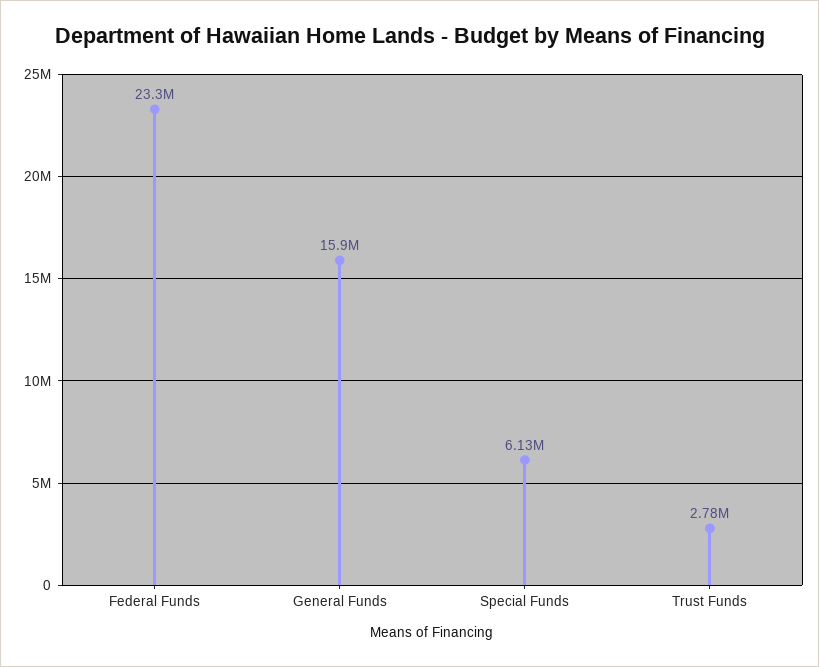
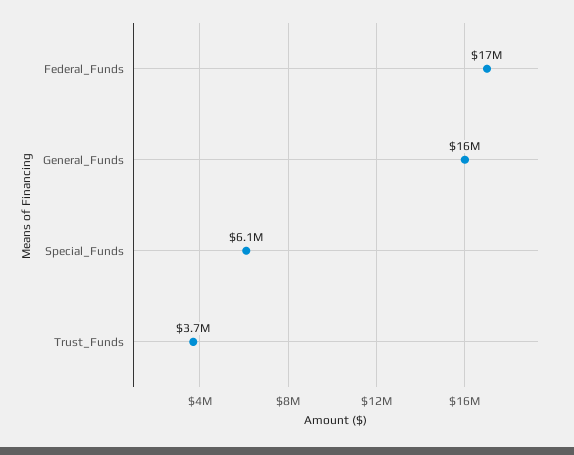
Federal Funds: 23300000 -> 17000000
Trust Funds: 2780000 -> 3700000

